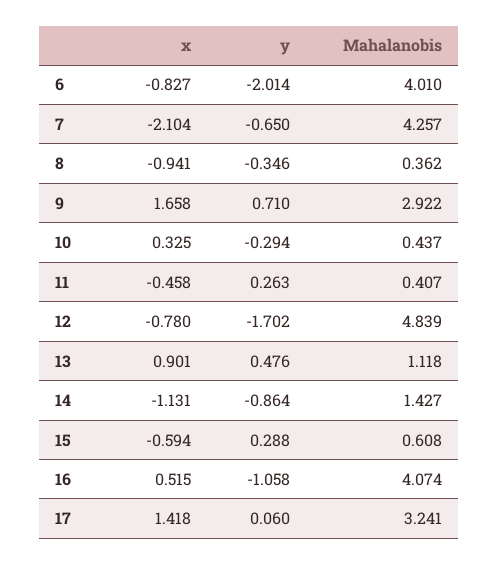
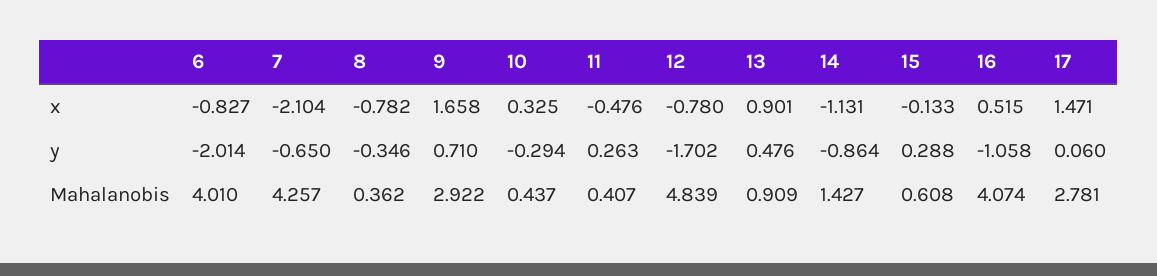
x, 8: -0.941 -> -0.782
x, 11: -0.458 -> -0.476
Mahalanobis, 13: 1.118 -> 0.909
x, 15: -0.594 -> -0.133
x, 17: 1.418 -> 1.471
Mahalanobis, 17: 3.241 -> 2.781

